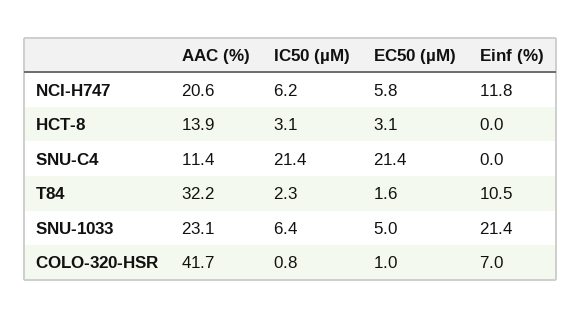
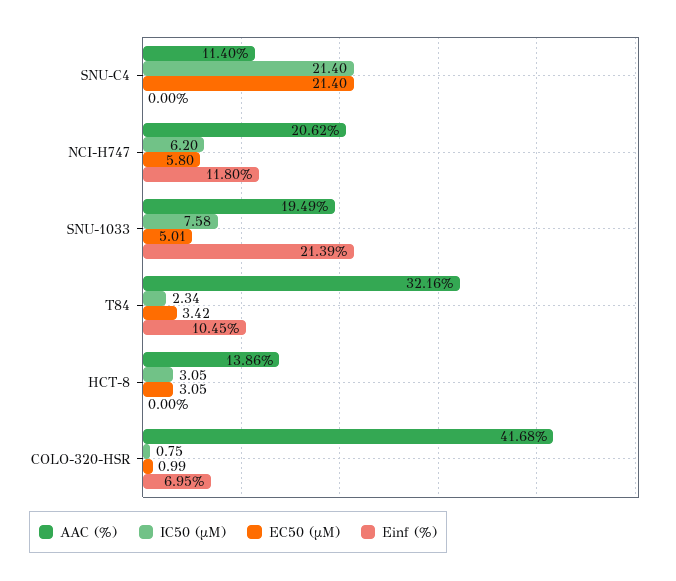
EC50 (µM), T84: 1.6 -> 3.42
AAC (%), SNU-1033: 23.1 -> 19.49
IC50 (µM), SNU-1033: 6.4 -> 7.58

